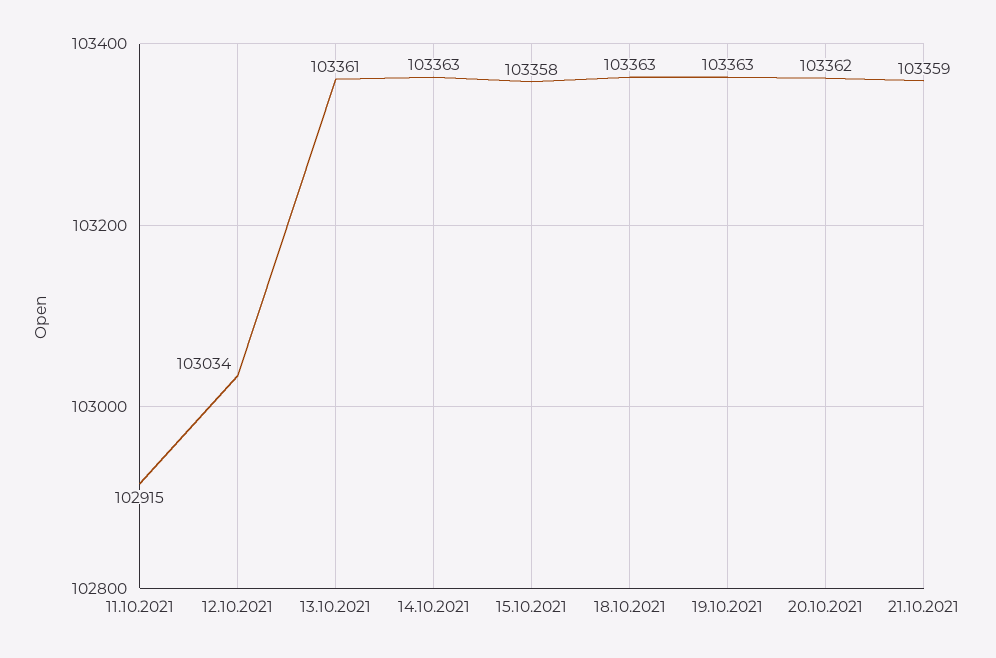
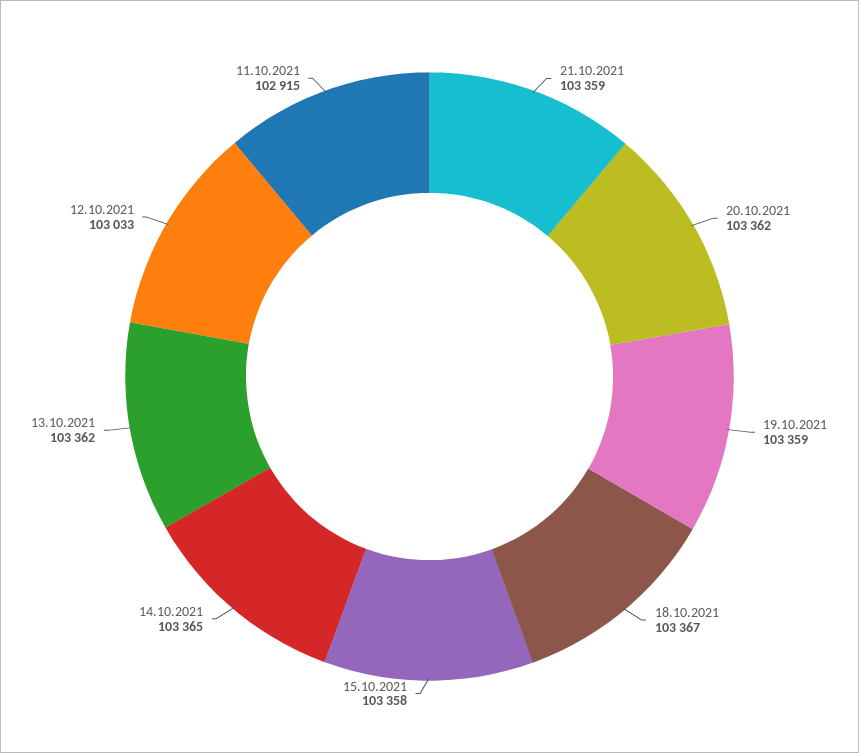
12.10.2021: 103034 -> 103033
13.10.2021: 103361 -> 103362
14.10.2021: 103363 -> 103365
18.10.2021: 103363 -> 103367
19.10.2021: 103363 -> 103359

